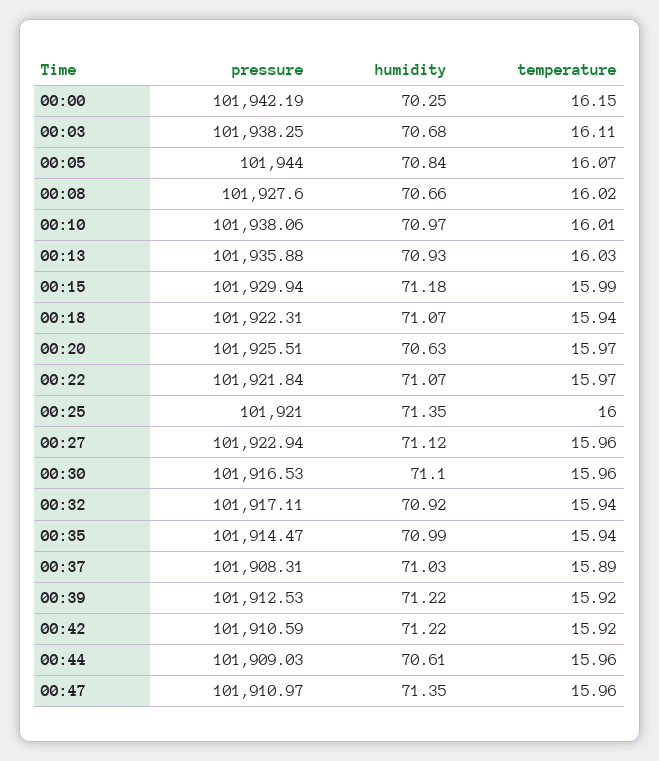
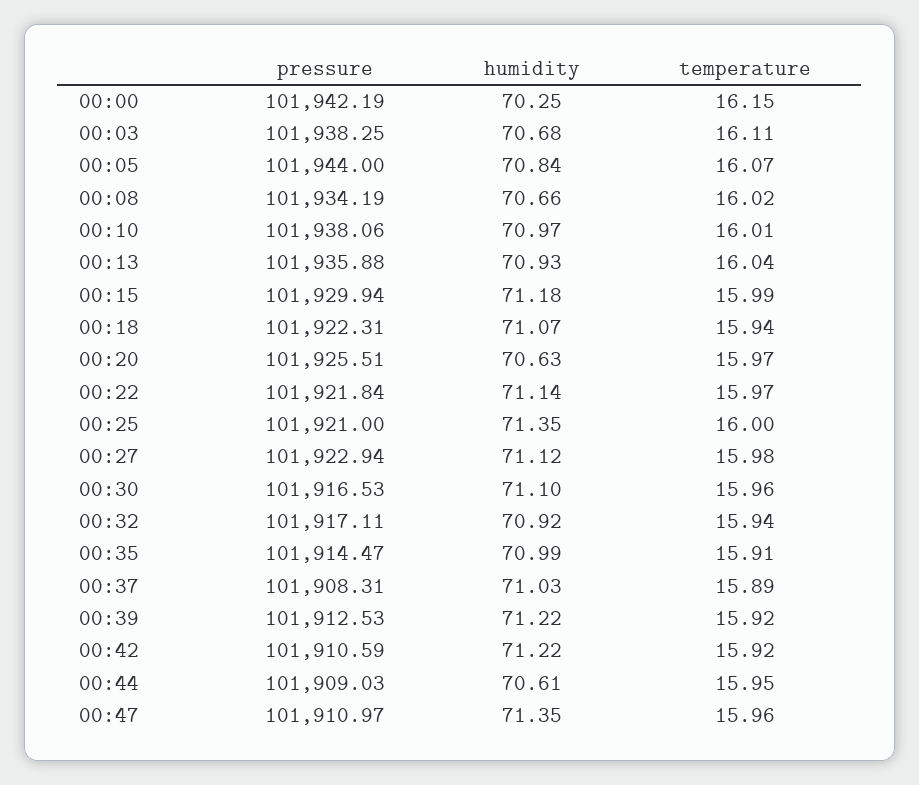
pressure, 00:08: 101927.6 -> 101934.19
temperature, 00:13: 16.03 -> 16.04
humidity, 00:22: 71.07 -> 71.14
temperature, 00:27: 15.96 -> 15.98
temperature, 00:35: 15.94 -> 15.91
temperature, 00:44: 15.96 -> 15.95

